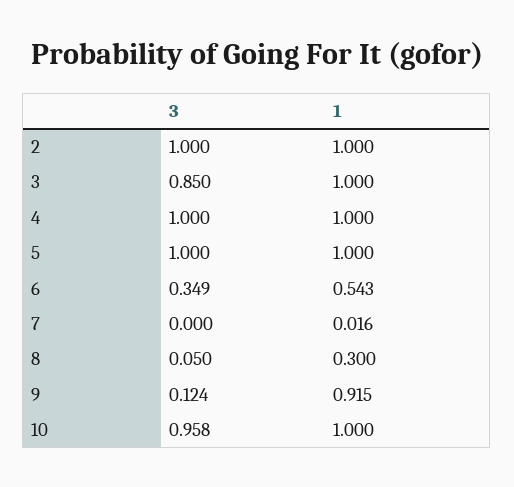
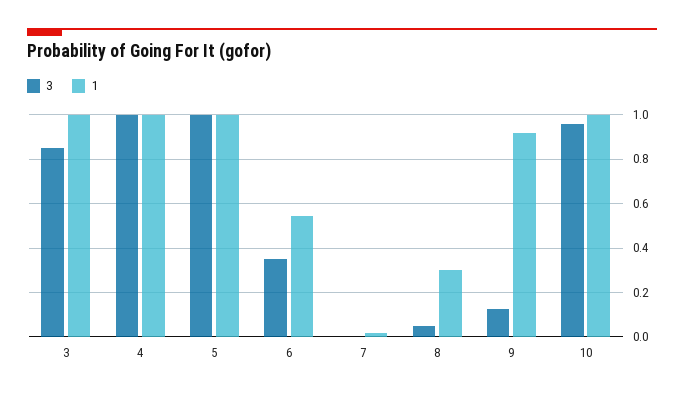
3, 2: 1 -> none
1, 2: 1 -> none

